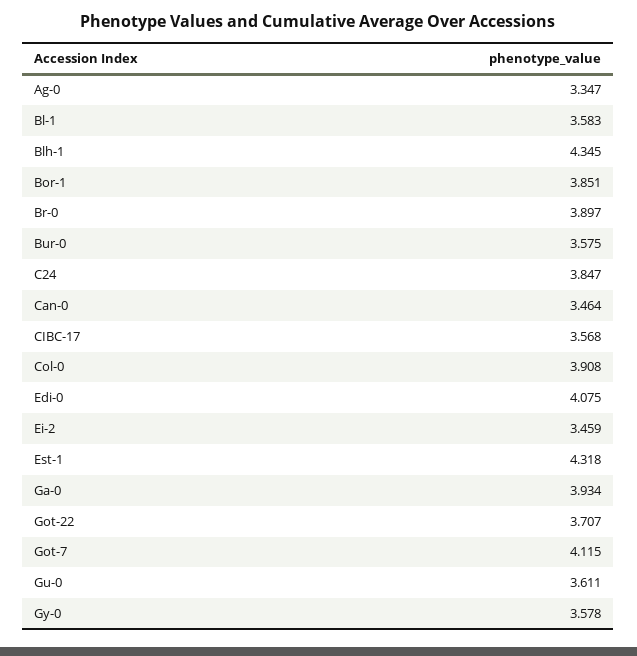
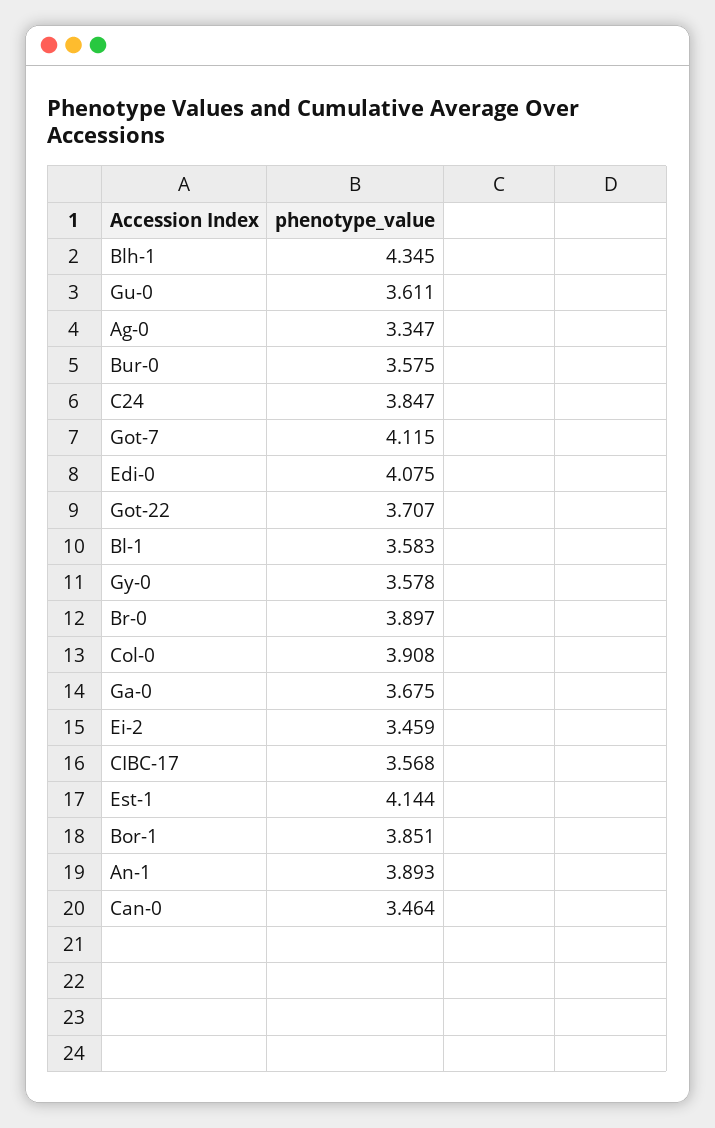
Est-1: 4.318 -> 4.144
Ga-0: 3.934 -> 3.675
An-1: none -> 3.893

